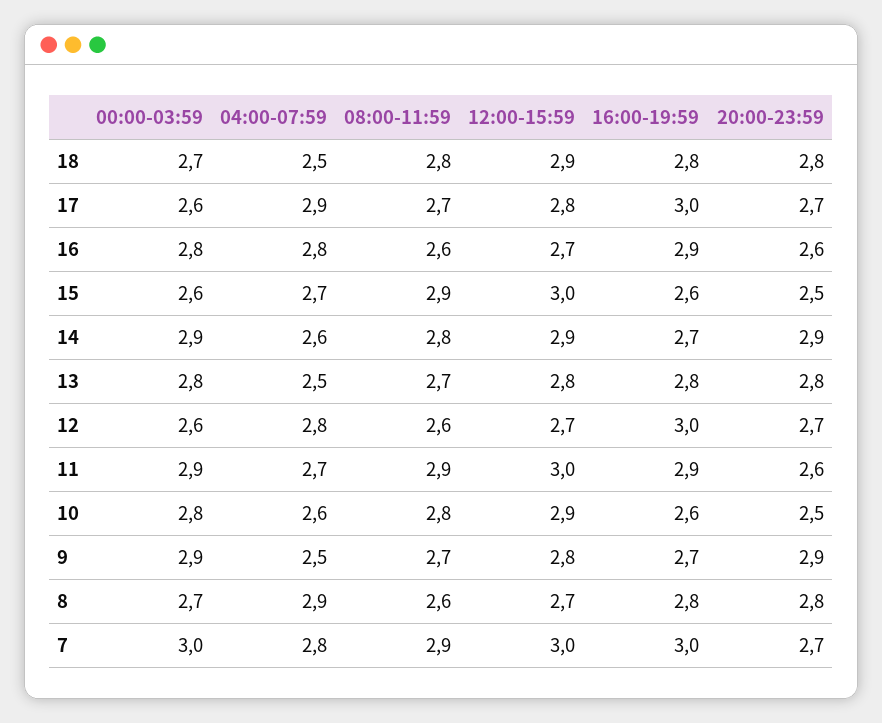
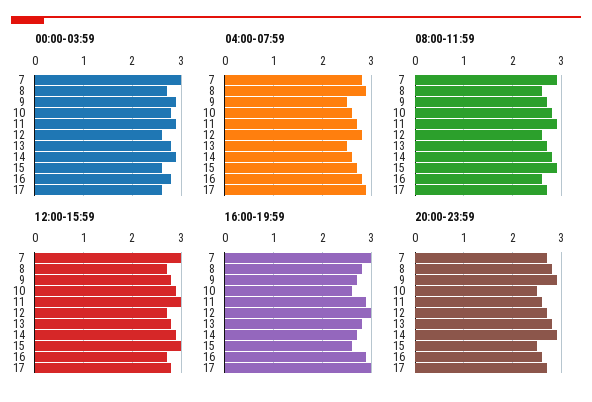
00:00-03:59, 18: 2.7 -> none
04:00-07:59, 18: 2.5 -> none
08:00-11:59, 18: 2.8 -> none
12:00-15:59, 18: 2.9 -> none
16:00-19:59, 18: 2.8 -> none
20:00-23:59, 18: 2.8 -> none

